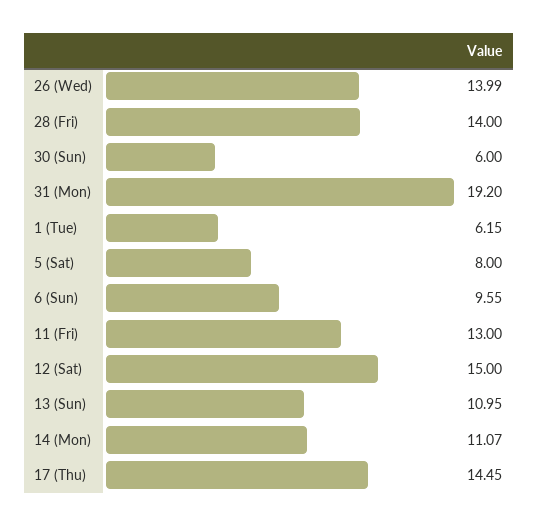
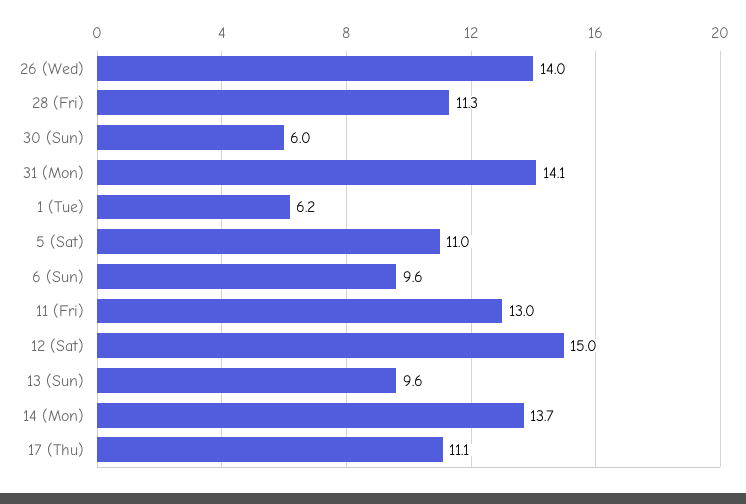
28 (Fri): 14 -> 11.3
31 (Mon): 19.2 -> 14.1
5 (Sat): 8 -> 11
13 (Sun): 10.95 -> 9.6
14 (Mon): 11.07 -> 13.7
17 (Thu): 14.45 -> 11.1

